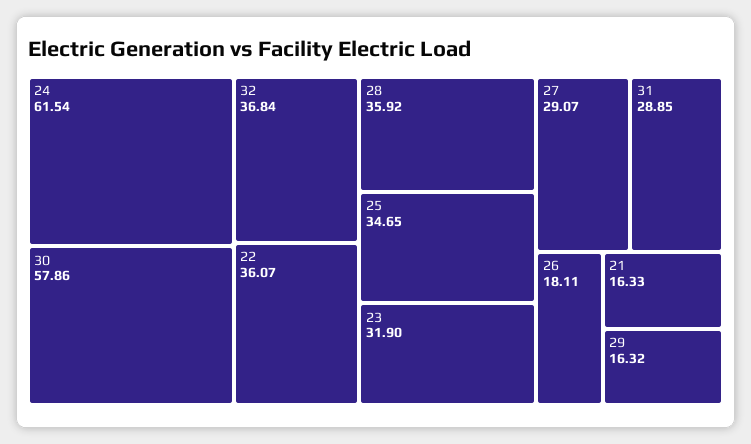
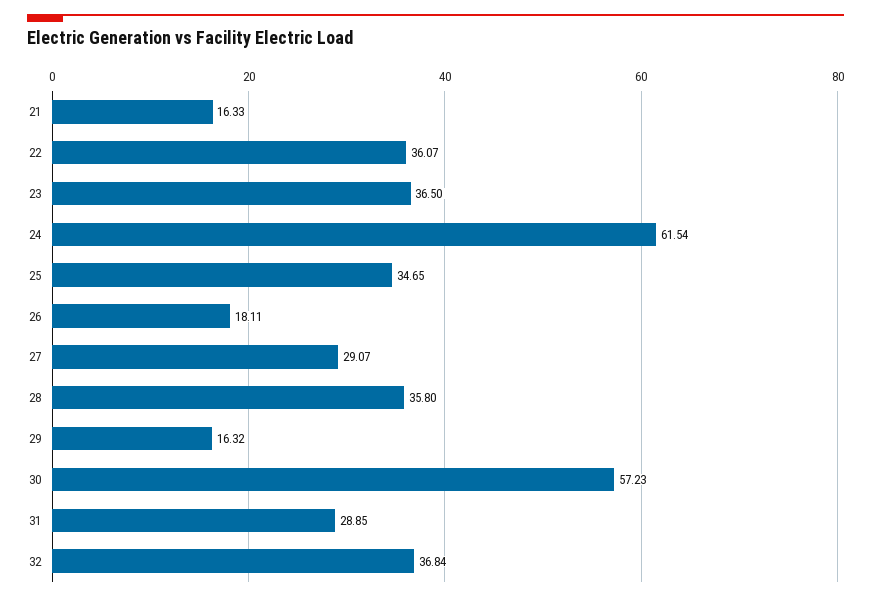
30: 57.86 -> 57.23
28: 35.92 -> 35.8
23: 31.9 -> 36.5

